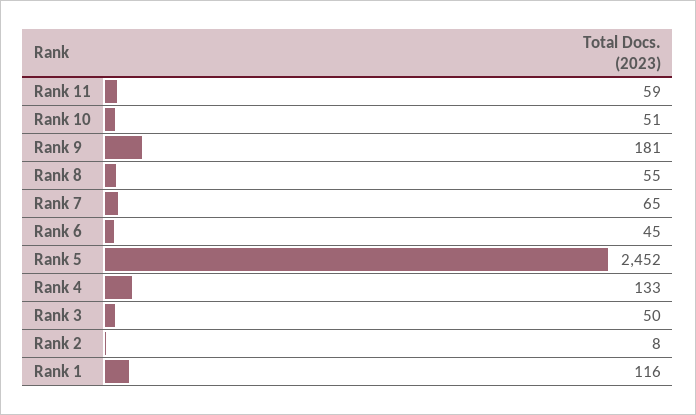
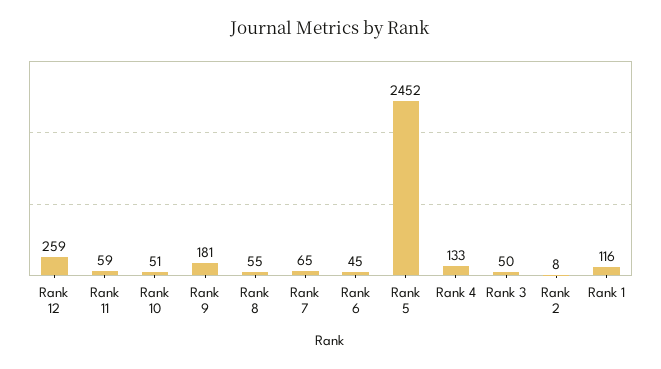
Rank 12: none -> 259

